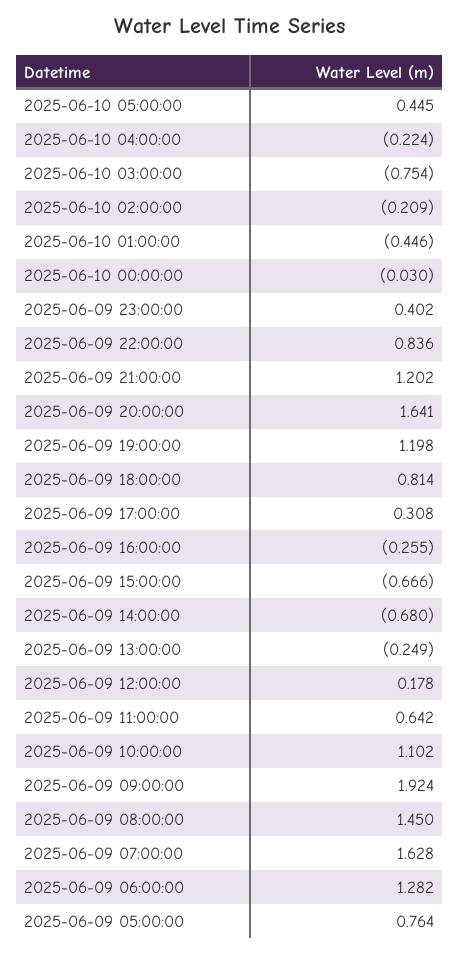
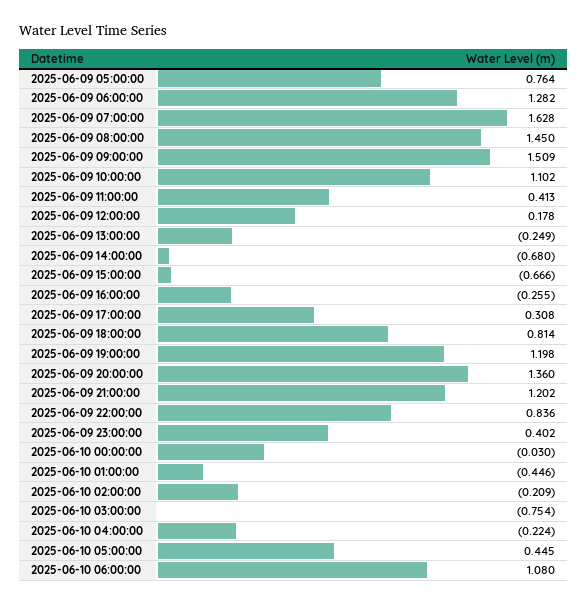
2025-06-09 20:00:00: 1.641 -> 1.36
2025-06-09 11:00:00: 0.642 -> 0.413
2025-06-09 09:00:00: 1.924 -> 1.509
2025-06-10 06:00:00: none -> 1.08

